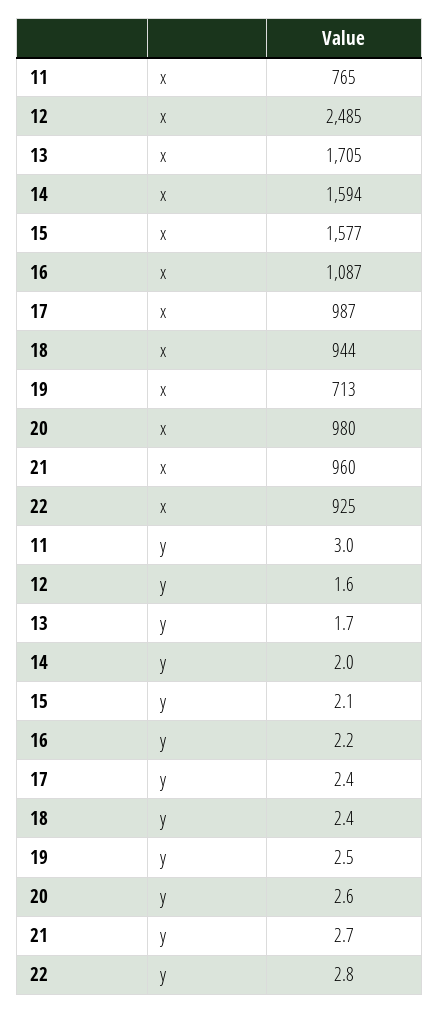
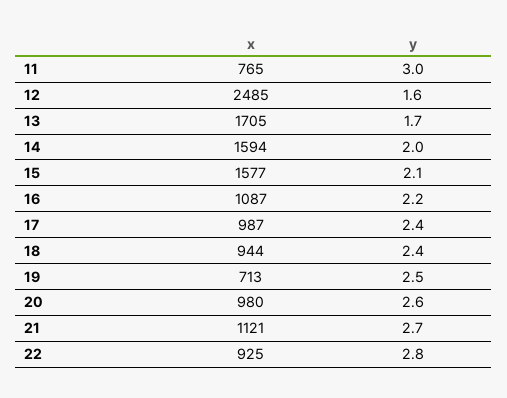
21, x: 960 -> 1121

